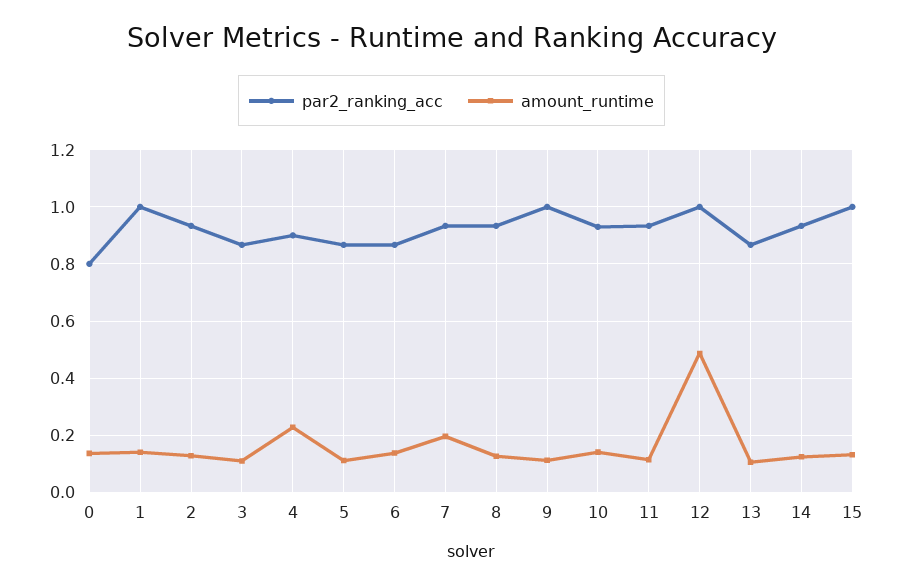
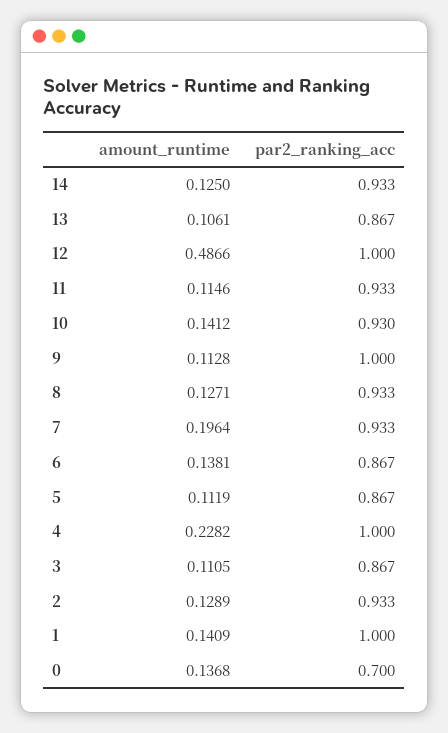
par2_ranking_acc, 0: 0.8 -> 0.7
par2_ranking_acc, 4: 0.9 -> 1
par2_ranking_acc, 15: 1 -> none
amount_runtime, 15: 0.125 -> none

